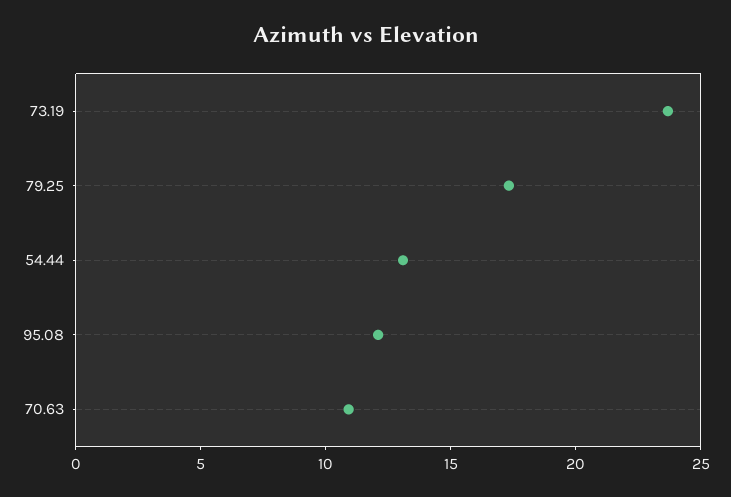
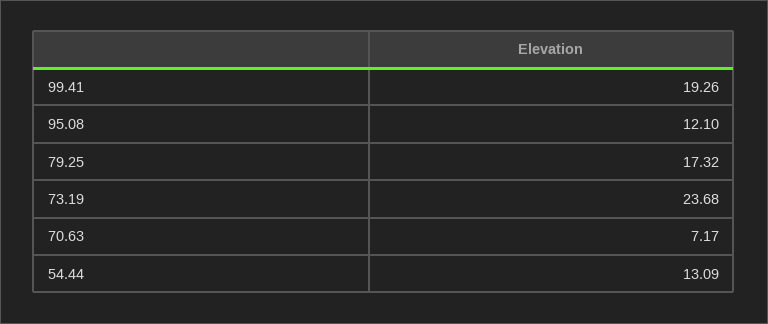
70.63: 11 -> 7.17
99.41: none -> 19.26

